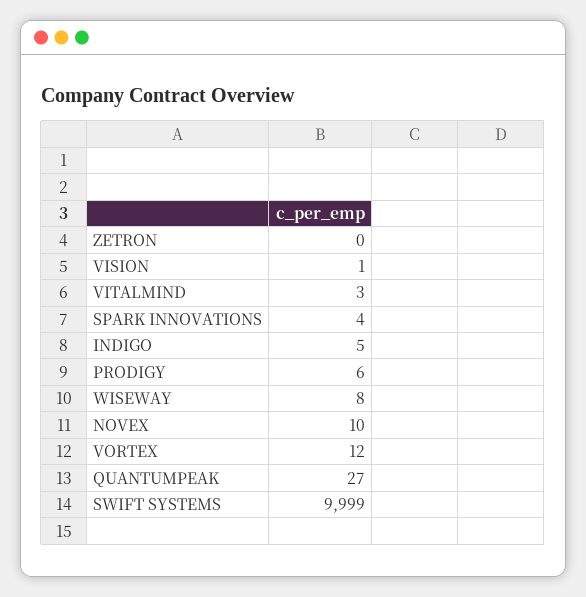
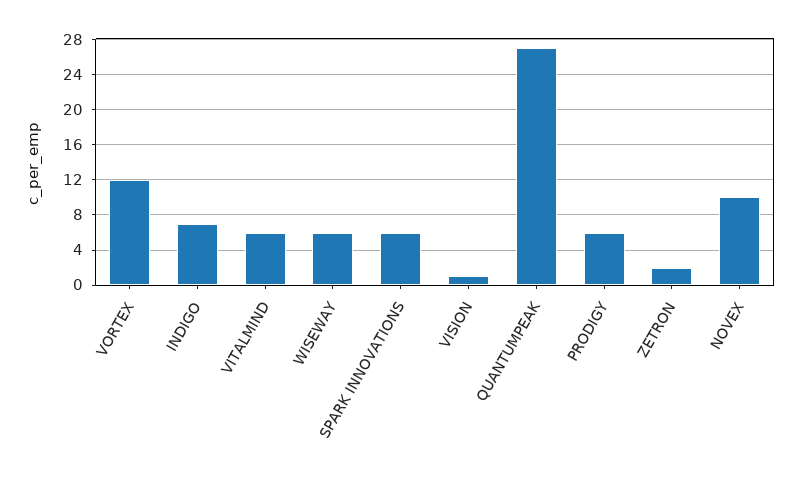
ZETRON: 0 -> 2
VITALMIND: 3 -> 6
SPARK INNOVATIONS: 4 -> 6
INDIGO: 5 -> 7
WISEWAY: 8 -> 6
SWIFT SYSTEMS: 9999 -> none

